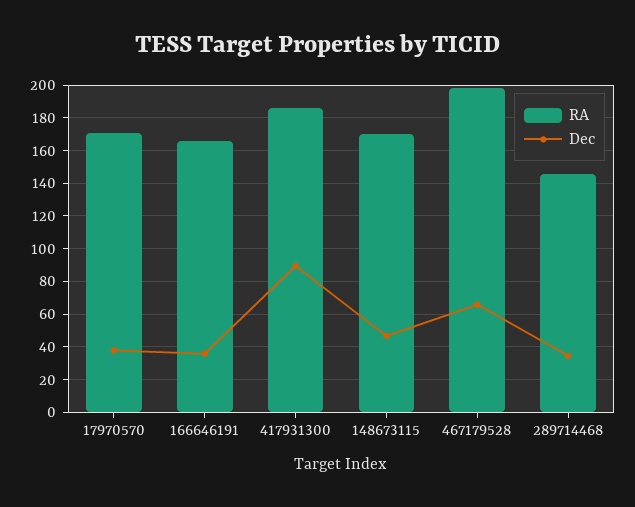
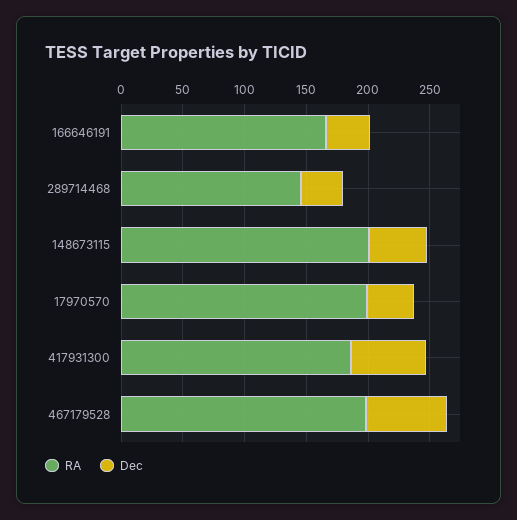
RA, 17970570: 170 -> 200
Dec, 417931300: 90 -> 60
RA, 148673115: 170 -> 200

